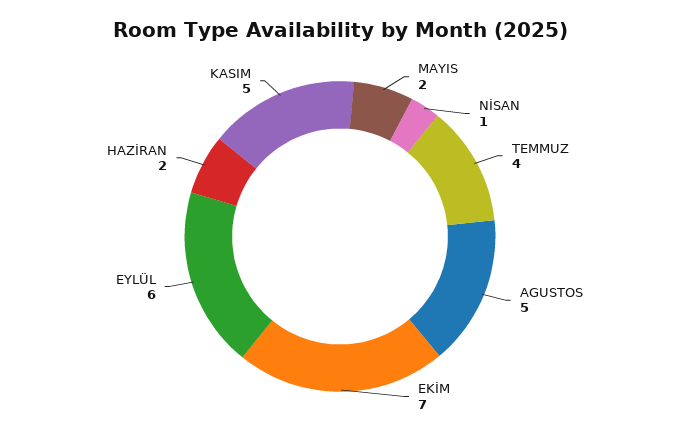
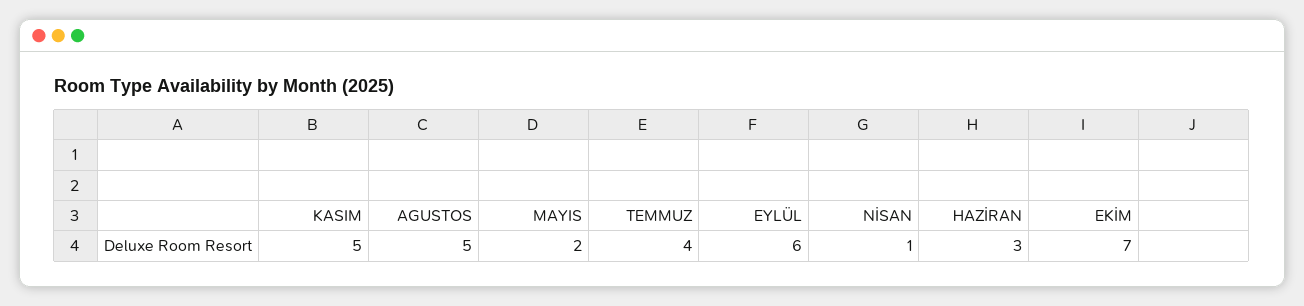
HAZİRAN: 2 -> 3

